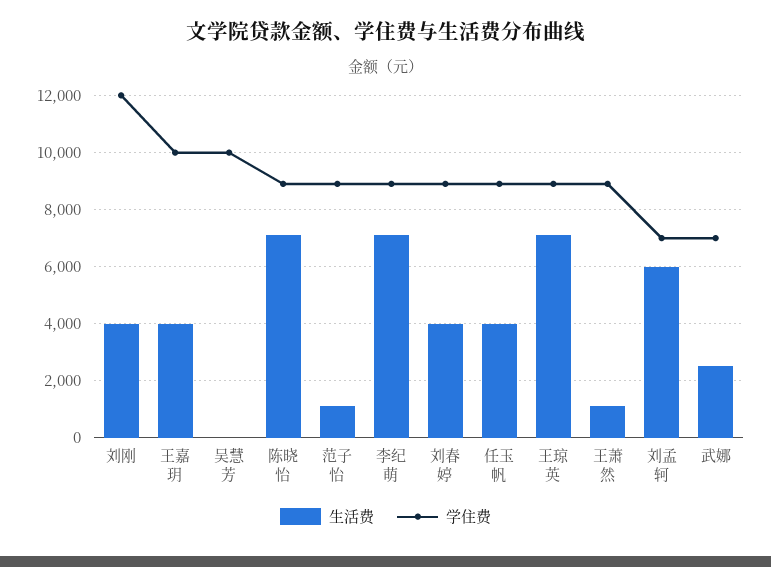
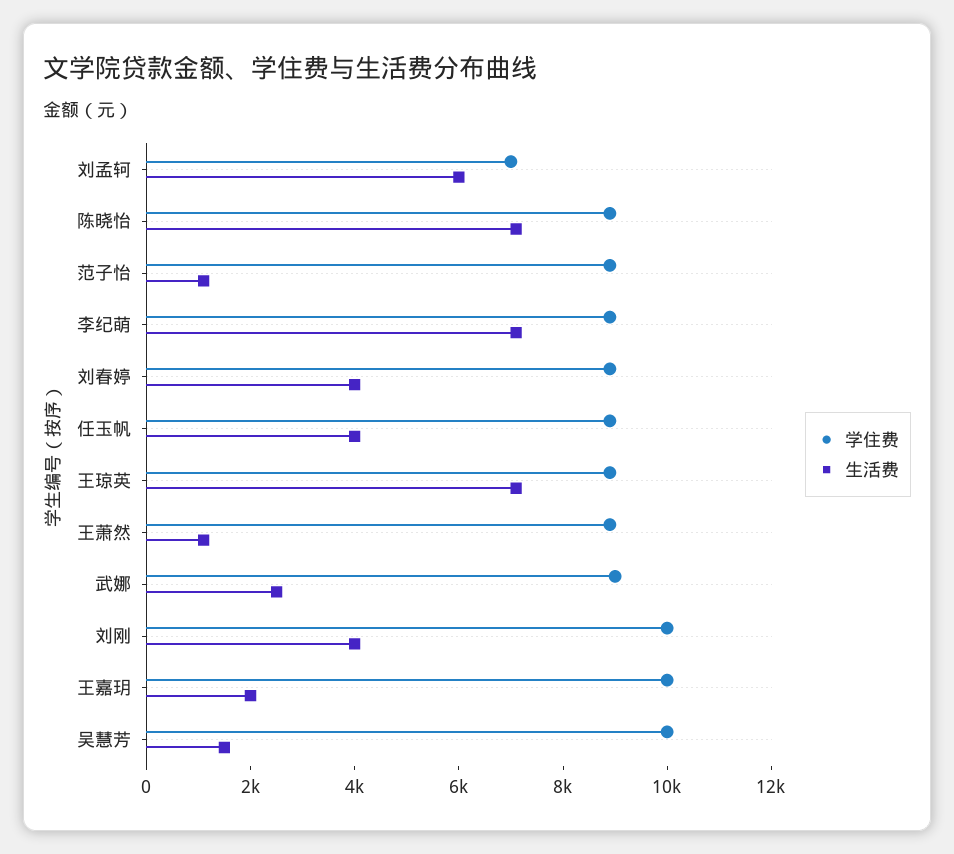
学住费, 刘刚: 12000 -> 10000
生活费, 王嘉玥: 4000 -> 2000
生活费, 吴慧芳: 0 -> 1500
学住费, 武娜: 7000 -> 9000

